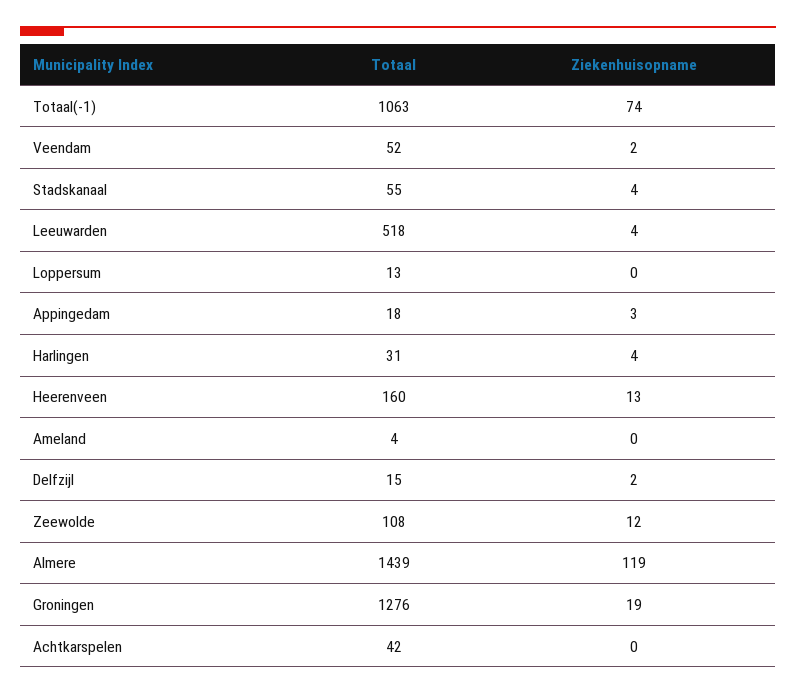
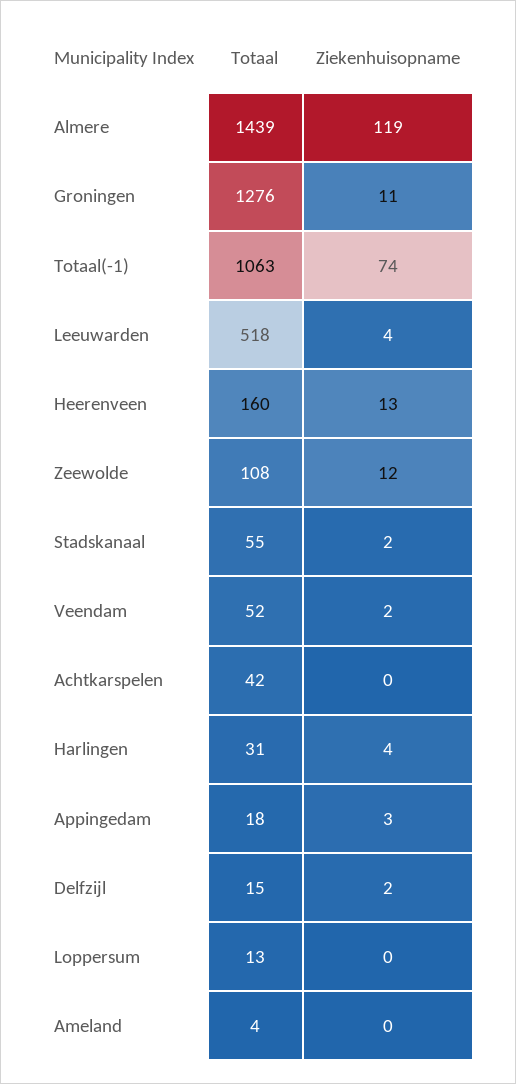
Ziekenhuisopname, Stadskanaal: 4 -> 2
Ziekenhuisopname, Groningen: 19 -> 11

